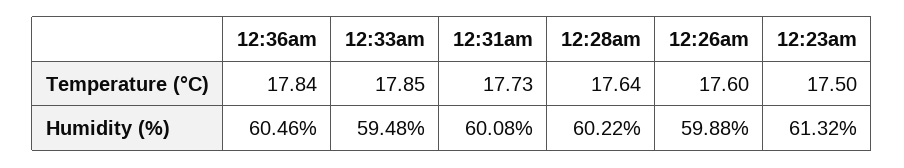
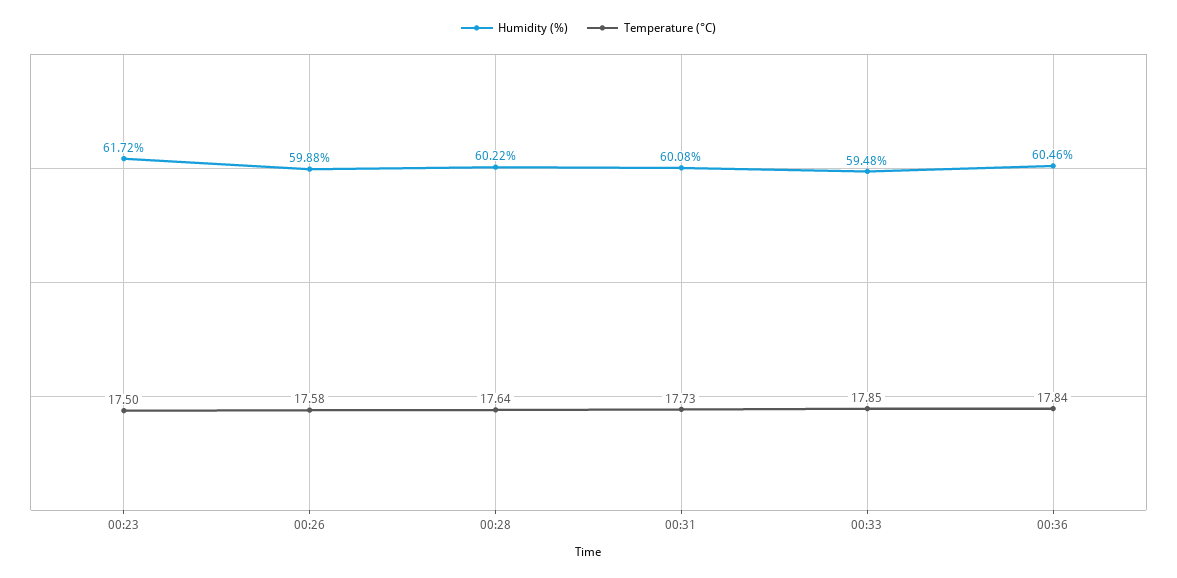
Temperature (°C), 12:26am: 17.6 -> 17.58
Humidity (%), 12:23am: 61.32 -> 61.72

